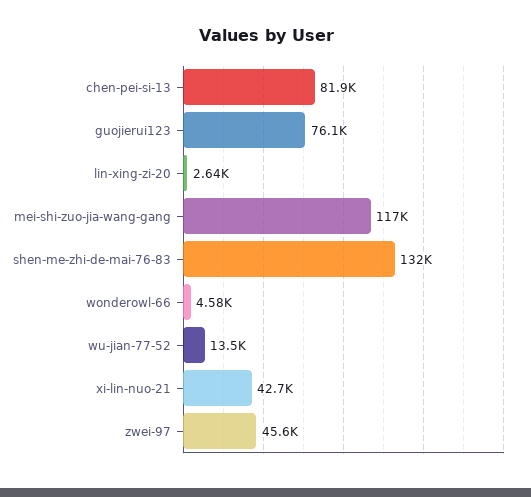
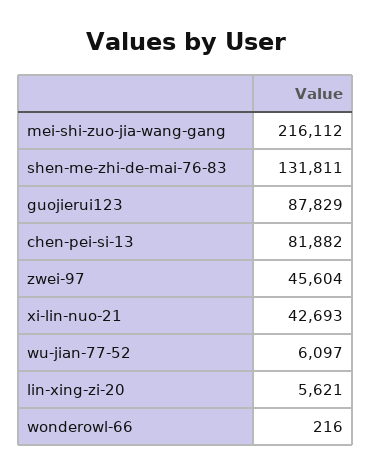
guojierui123: 76100 -> 87829
lin-xing-zi-20: 2640 -> 5621
mei-shi-zuo-jia-wang-gang: 117000 -> 216112
wonderowl-66: 4580 -> 216
wu-jian-77-52: 13500 -> 6097

